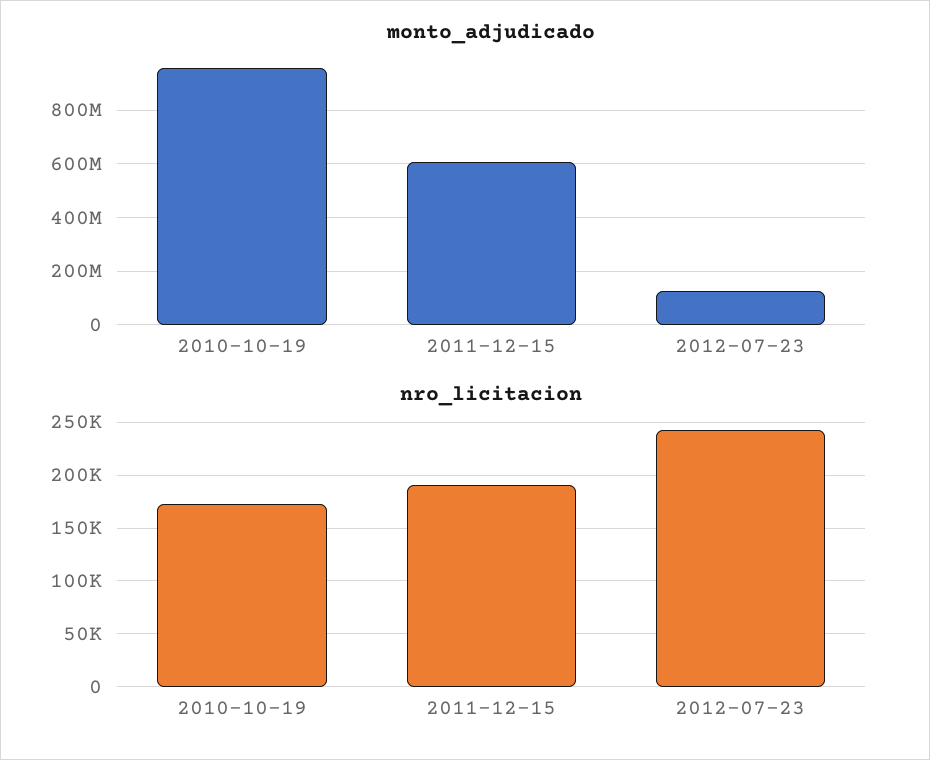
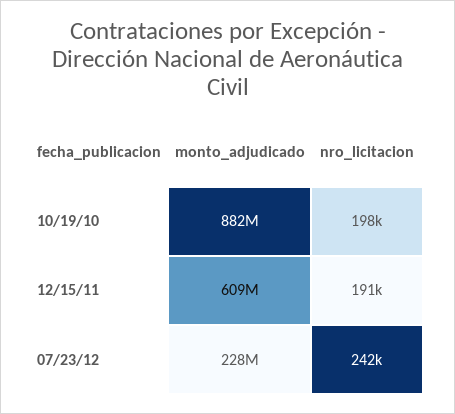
monto_adjudicado, 2010-10-19: 950000000 -> 882000000
monto_adjudicado, 2012-07-23: 125000000 -> 228000000
nro_licitacion, 2010-10-19: 170000 -> 198000

